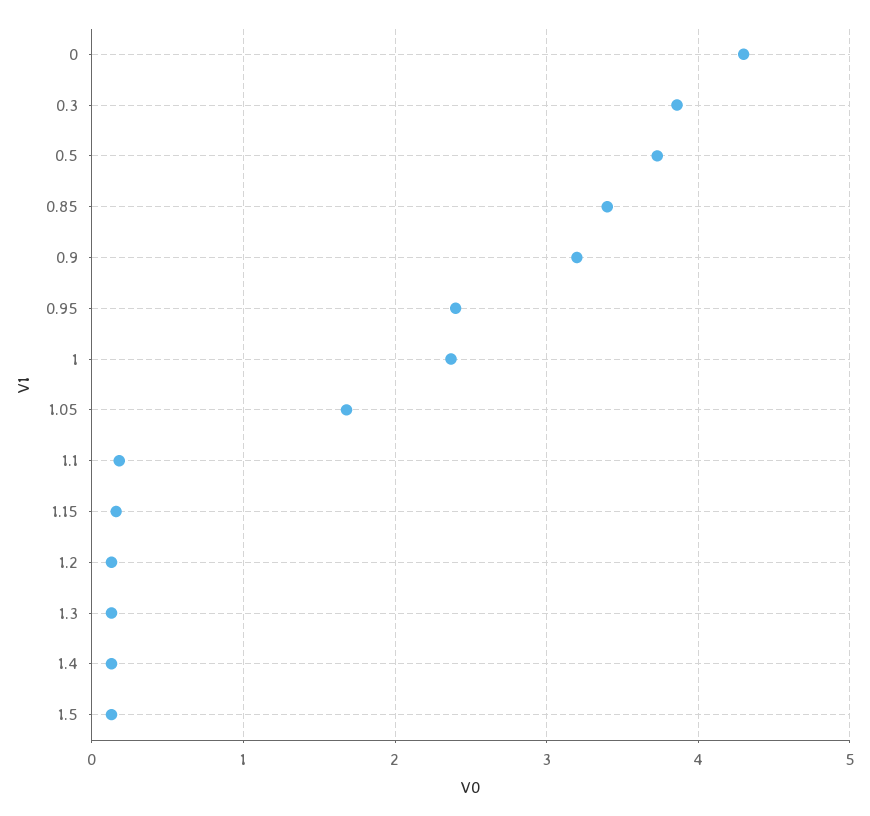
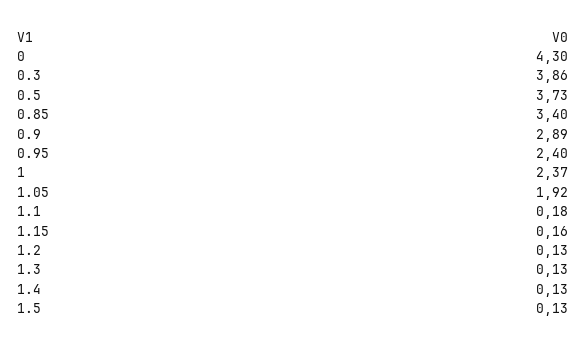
0.9: 3.2 -> 2.89
1.05: 1.7 -> 1.92

